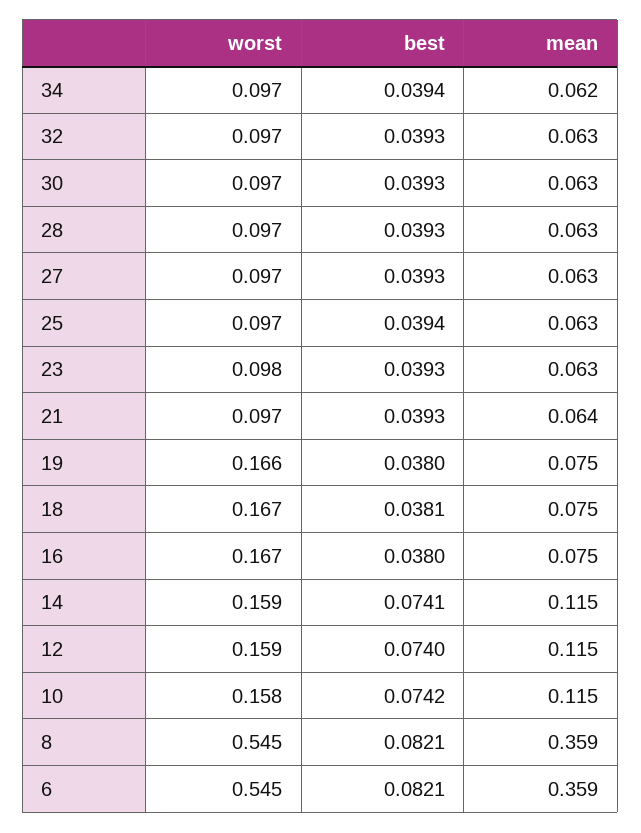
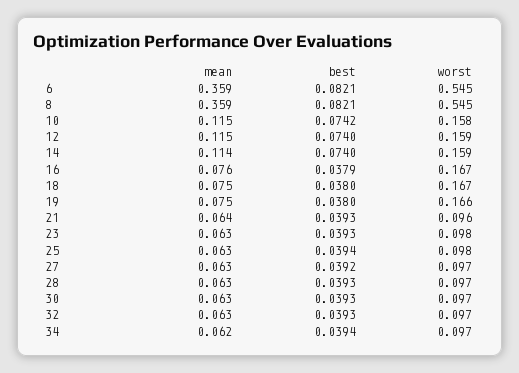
best, 27: 0.0393 -> 0.0392
worst, 25: 0.097 -> 0.098
worst, 21: 0.097 -> 0.096
best, 18: 0.0381 -> 0.038
best, 16: 0.038 -> 0.0379
mean, 16: 0.075 -> 0.076
best, 14: 0.0741 -> 0.074
mean, 14: 0.115 -> 0.114

